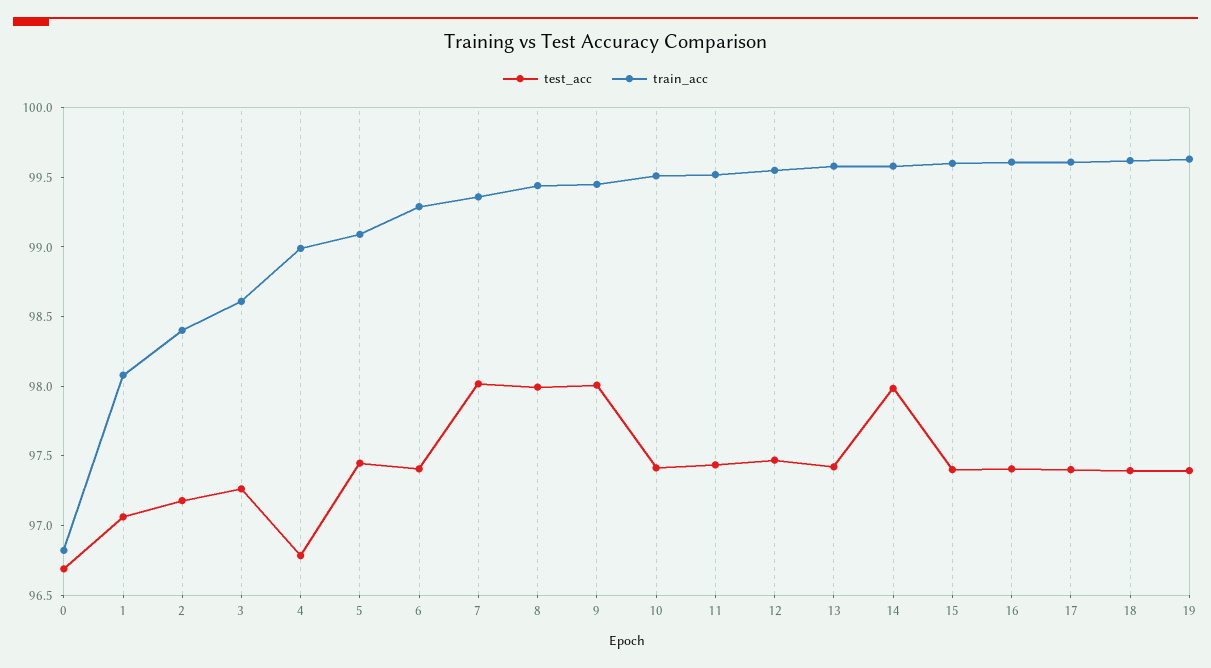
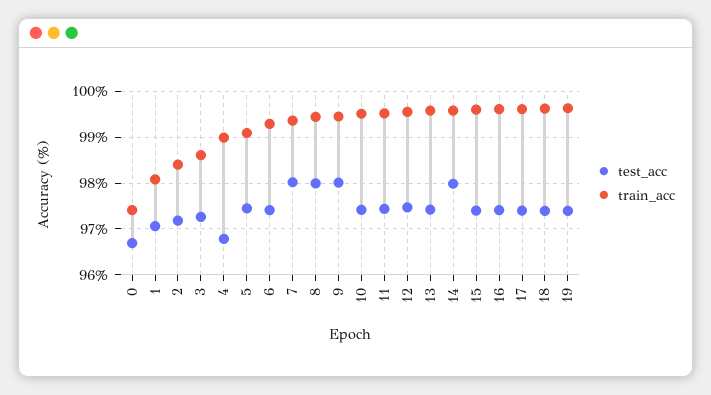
train_acc, 0: 96.8 -> 97.4

